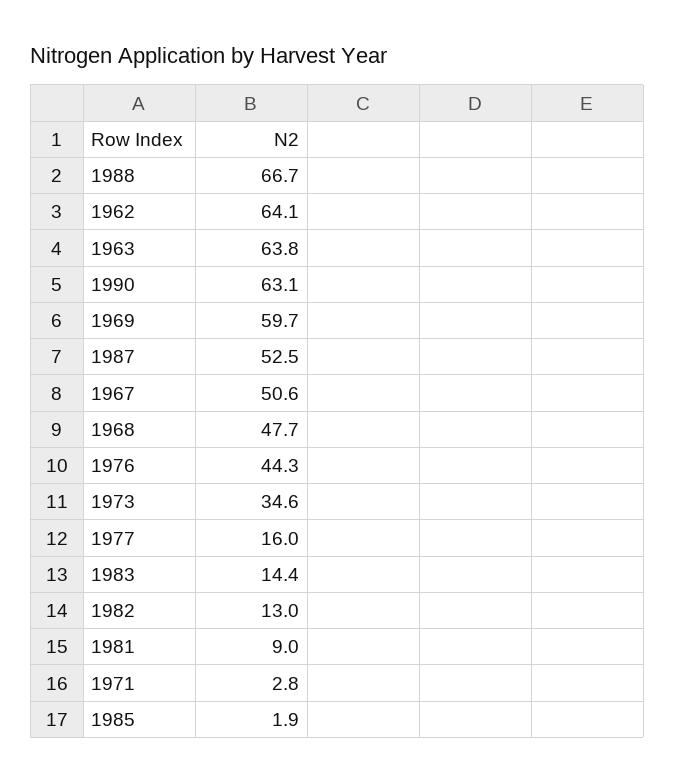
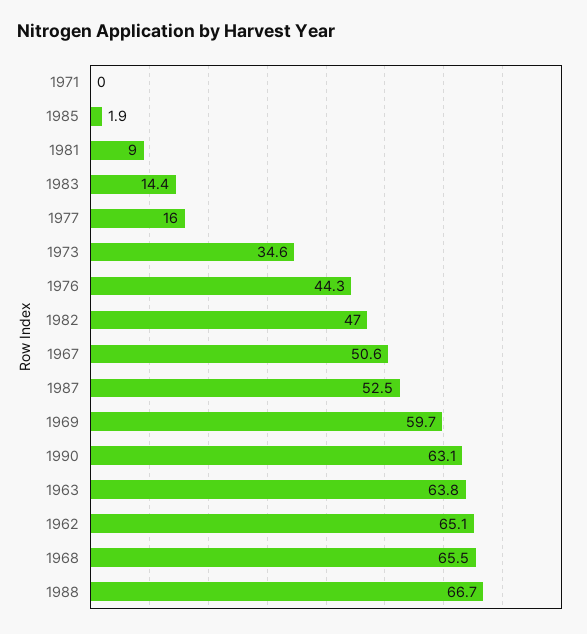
1962: 64.1 -> 65.1
1968: 47.7 -> 65.5
1982: 13 -> 47
1971: 2.8 -> 0

